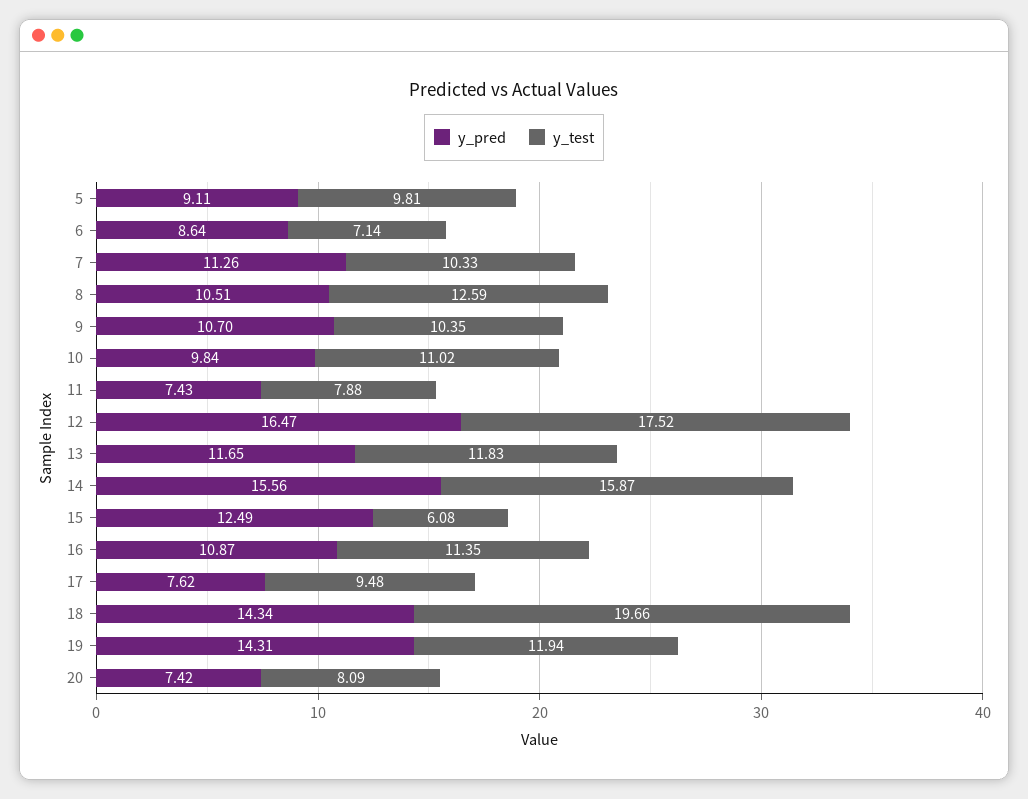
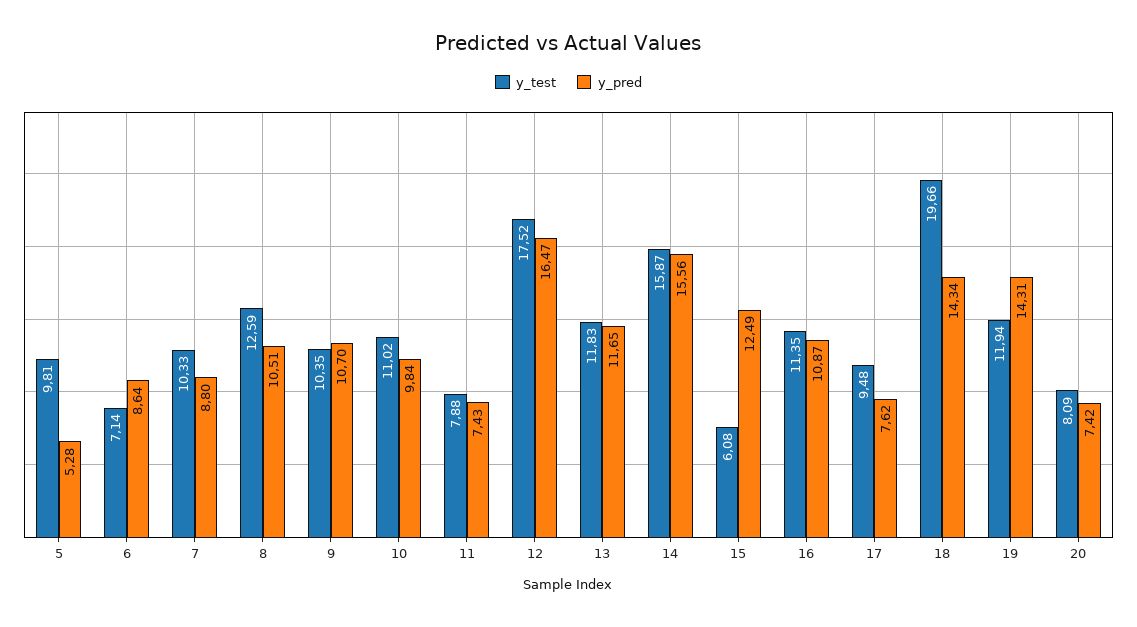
y_pred, 5: 9.11 -> 5.28
y_pred, 7: 11.26 -> 8.8

